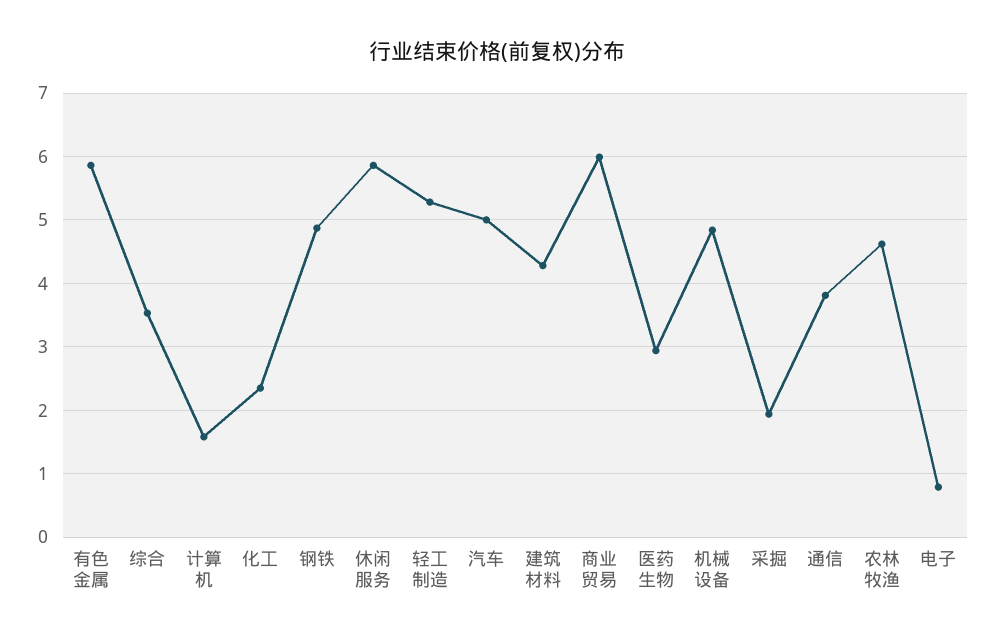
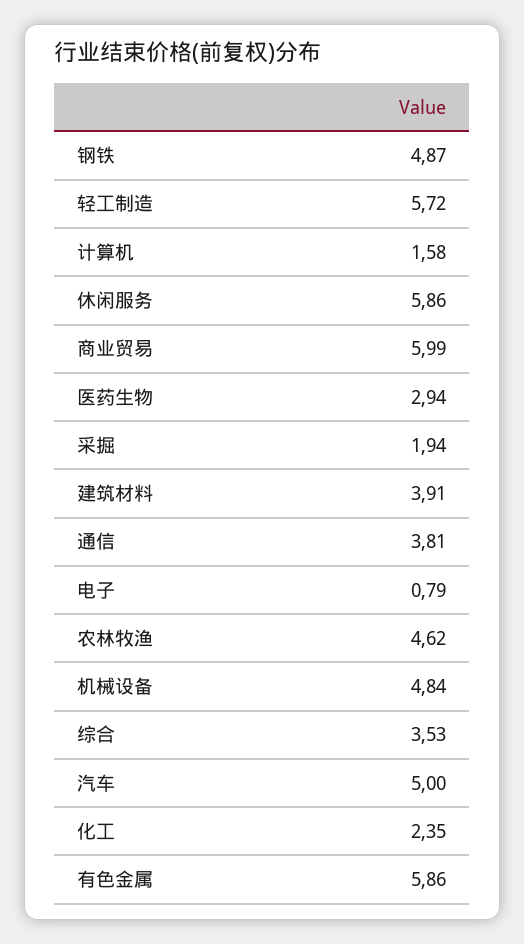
轻工制造: 5.3 -> 5.72
建筑材料: 4.3 -> 3.91

